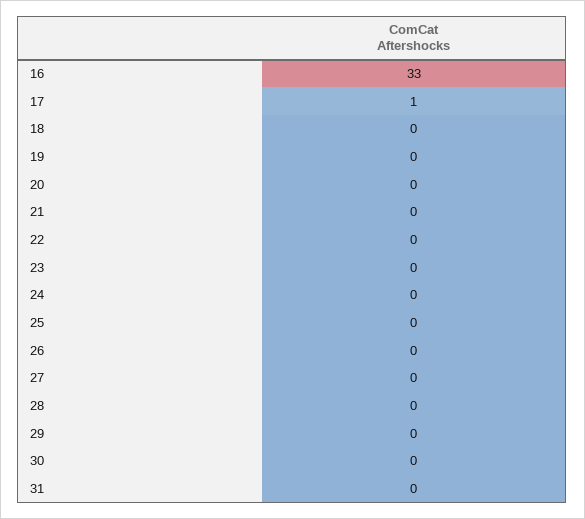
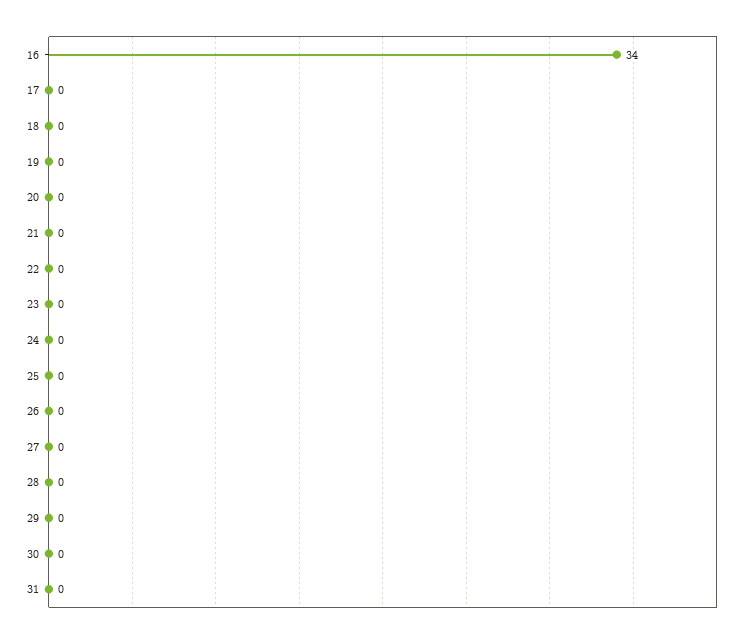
16: 33 -> 34
17: 1 -> 0

